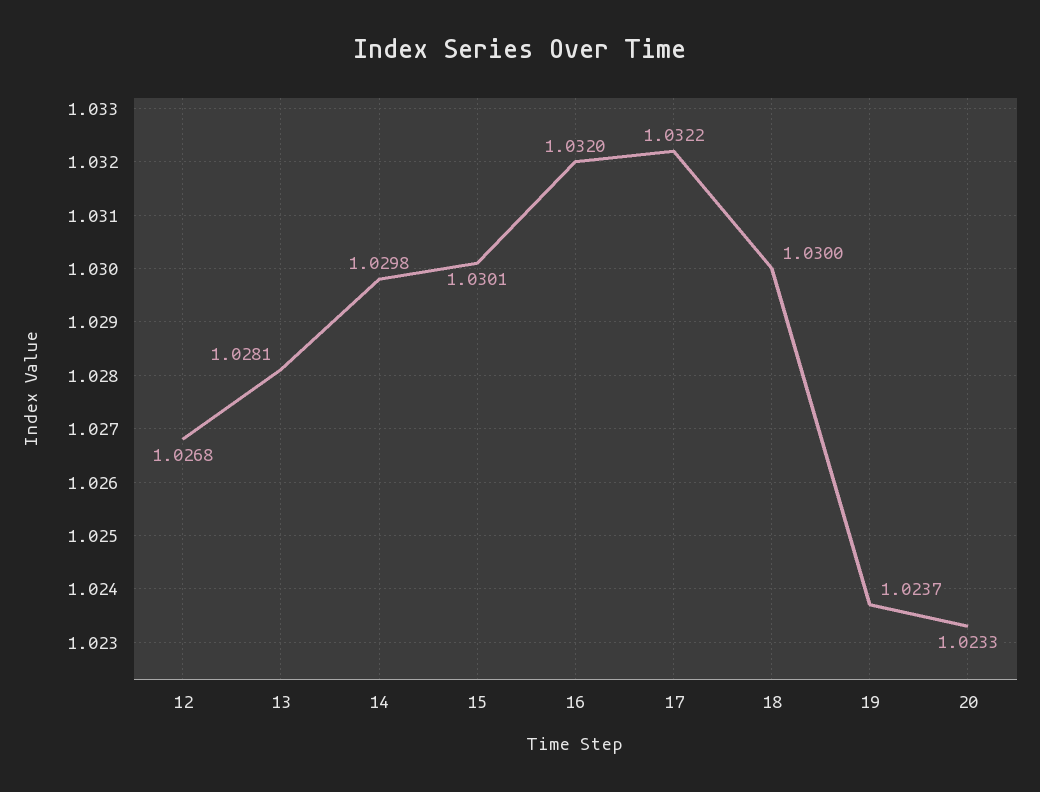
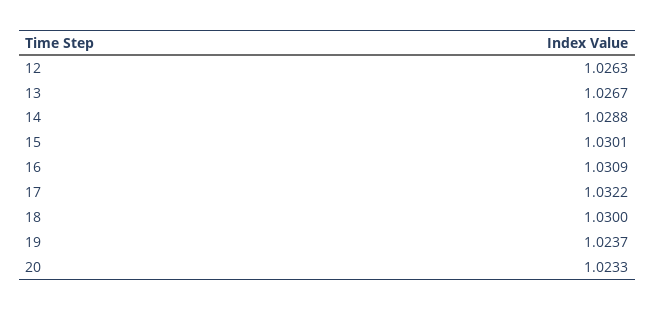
12: 1.0268 -> 1.0263
13: 1.0281 -> 1.0267
14: 1.0298 -> 1.0288
16: 1.032 -> 1.0309

